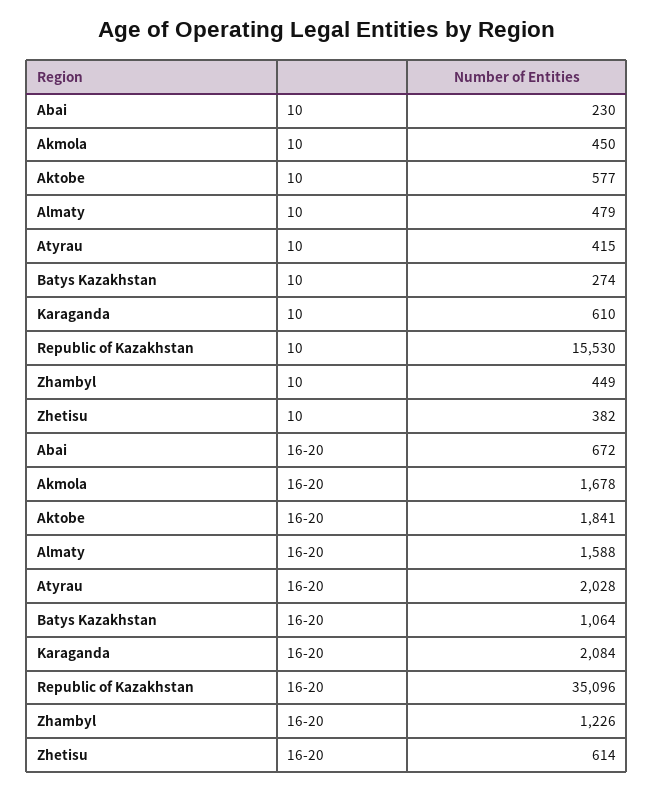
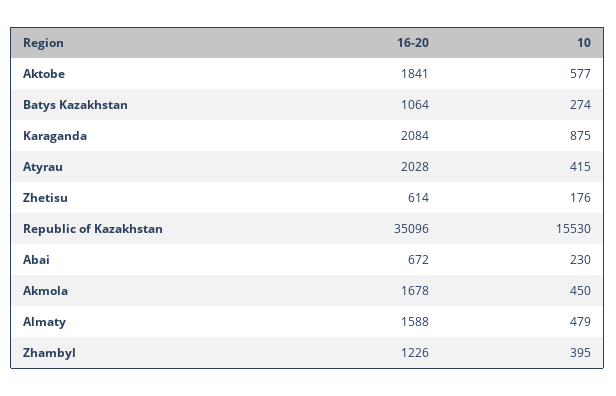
Karaganda, 10: 610 -> 875
Zhambyl, 10: 449 -> 395
Zhetisu, 10: 382 -> 176

